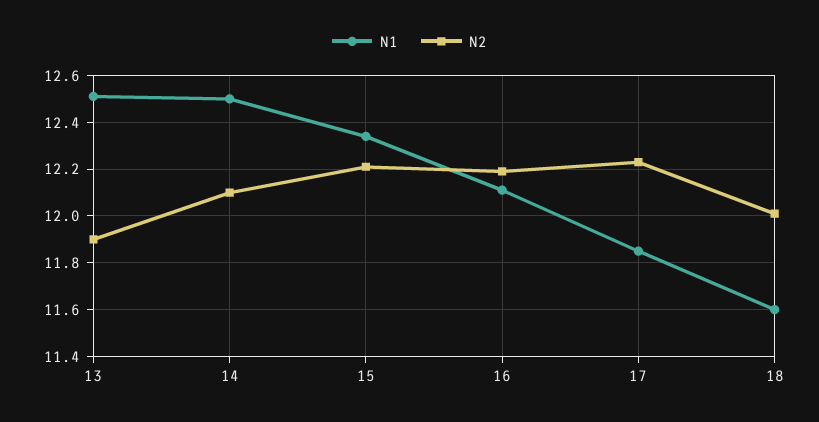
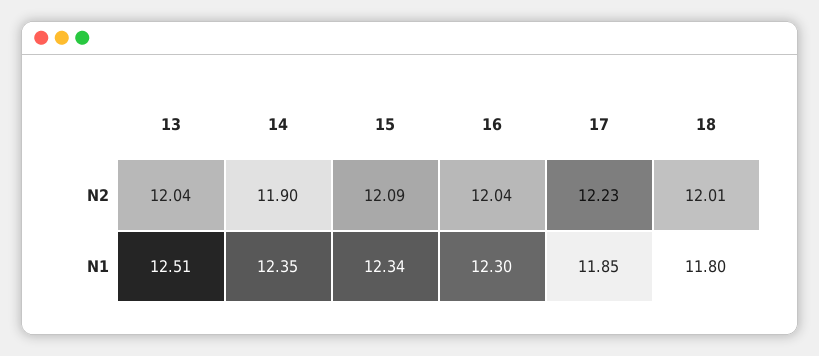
N2, 13: 11.9 -> 12.04
N1, 14: 12.5 -> 12.35
N2, 14: 12.1 -> 11.9
N2, 15: 12.2 -> 12.09
N1, 16: 12.1 -> 12.3
N2, 16: 12.2 -> 12.04
N1, 18: 11.6 -> 11.8

